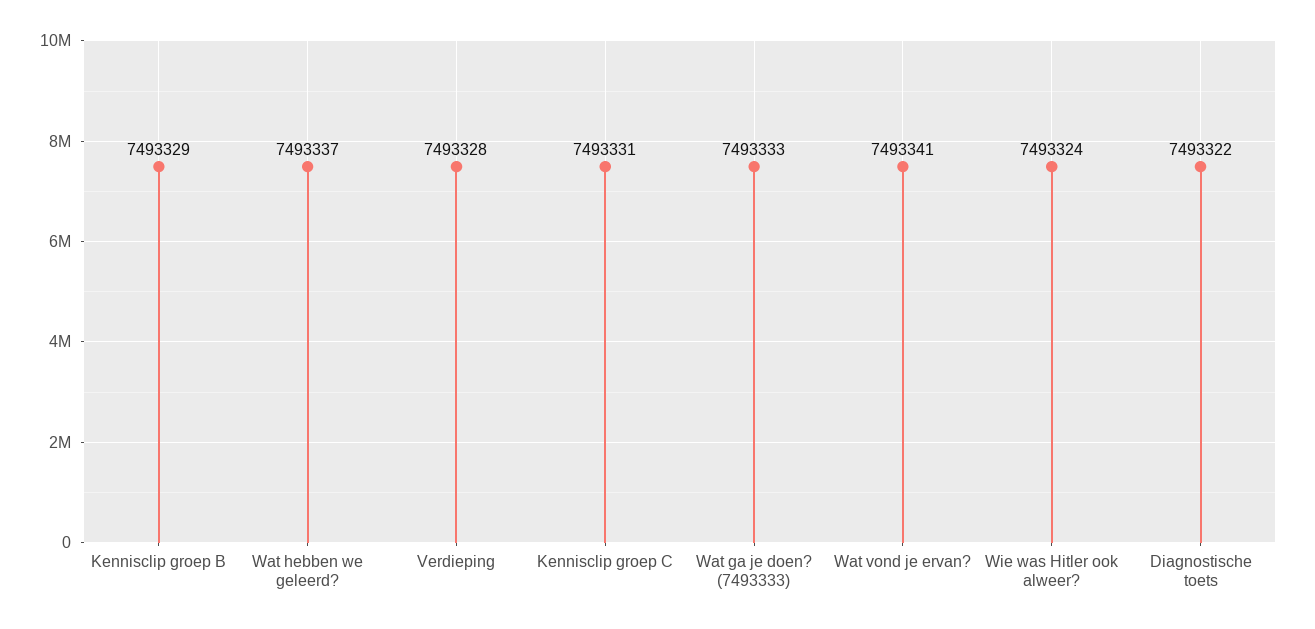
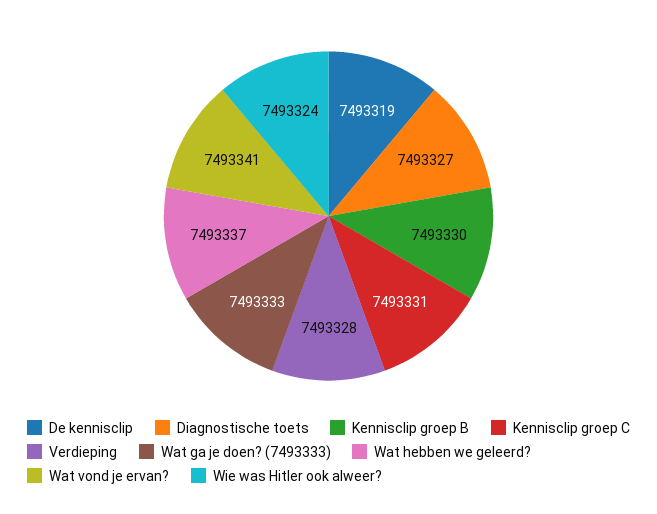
Kennisclip groep B: 7493329 -> 7493330
Diagnostische toets: 7493322 -> 7493327
De kennisclip: none -> 7493319

